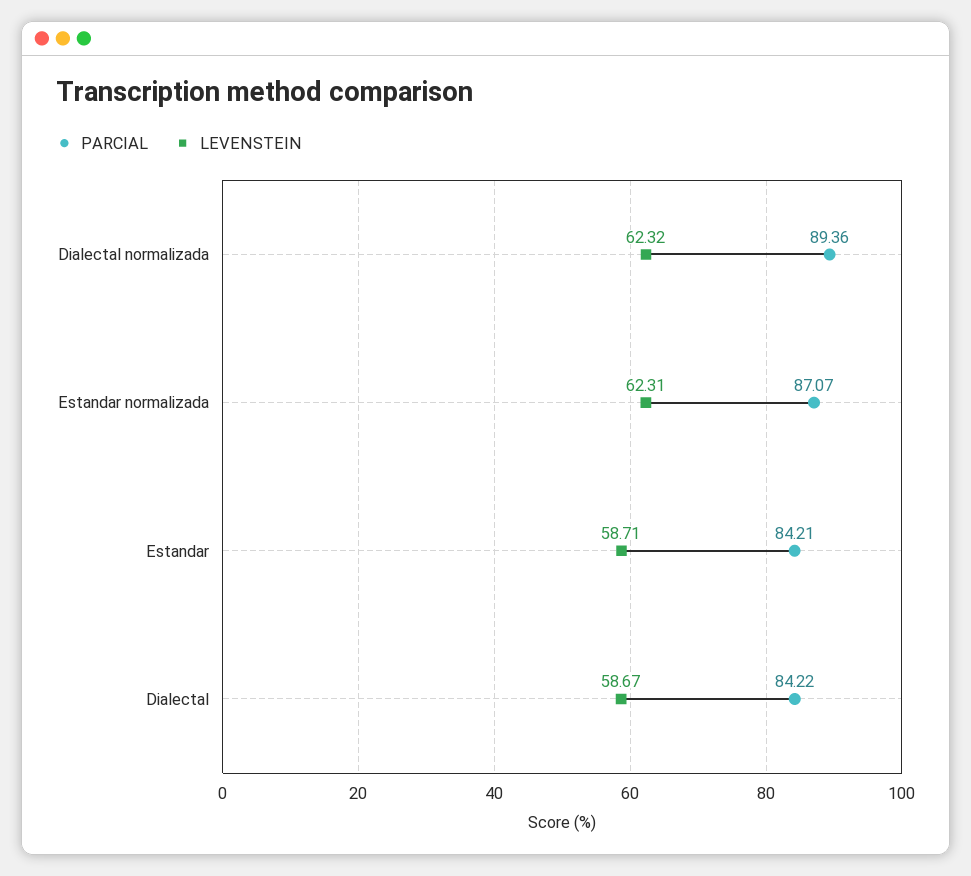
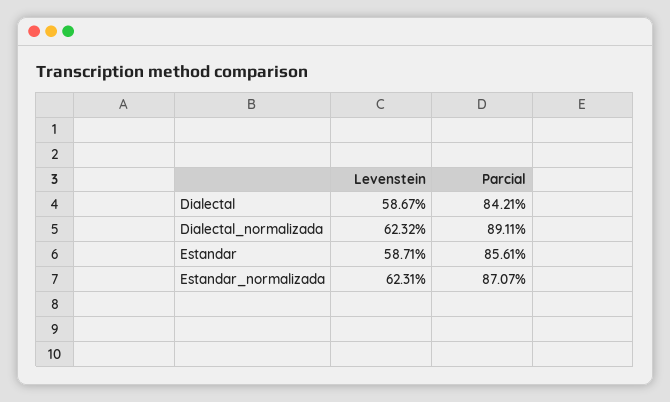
PARCIAL, Dialectal normalizada: 89.36 -> 89.11
PARCIAL, Estandar: 84.21 -> 85.61
PARCIAL, Dialectal: 84.22 -> 84.21

